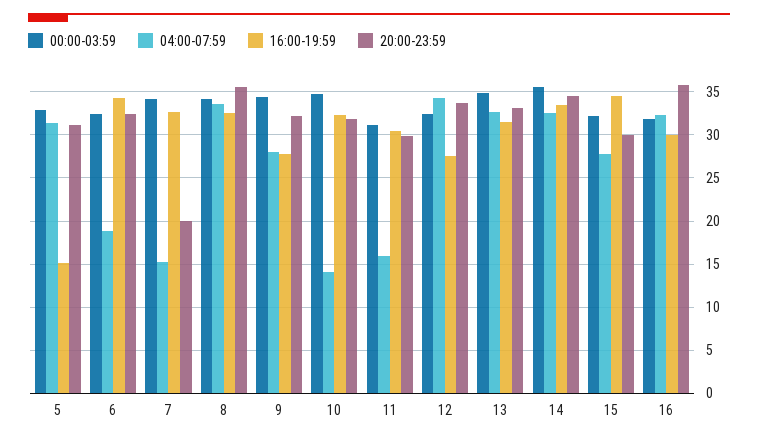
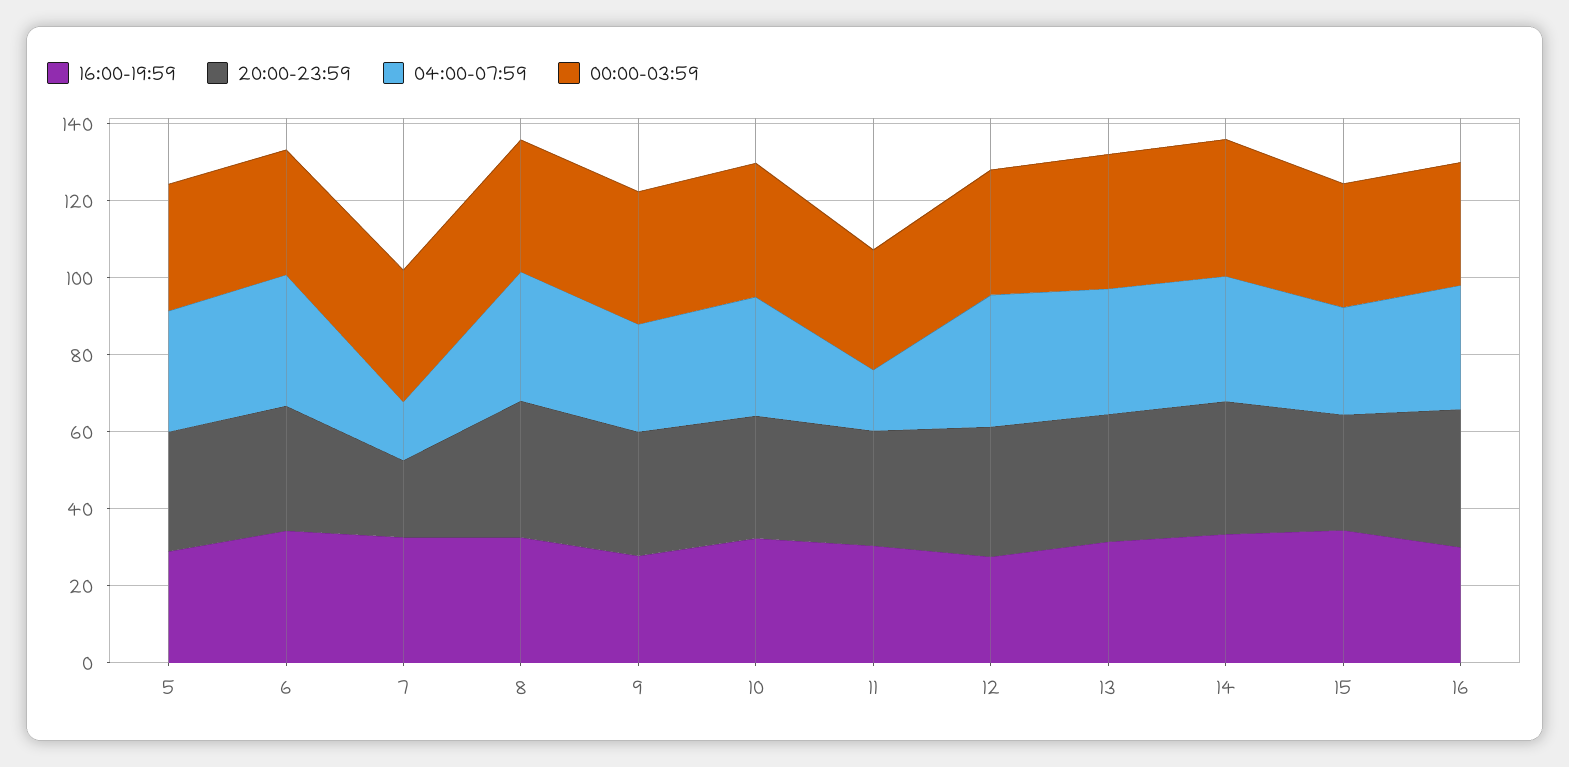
16:00-19:59, 5: 15 -> 30
04:00-07:59, 6: 19 -> 35
04:00-07:59, 10: 14 -> 30

